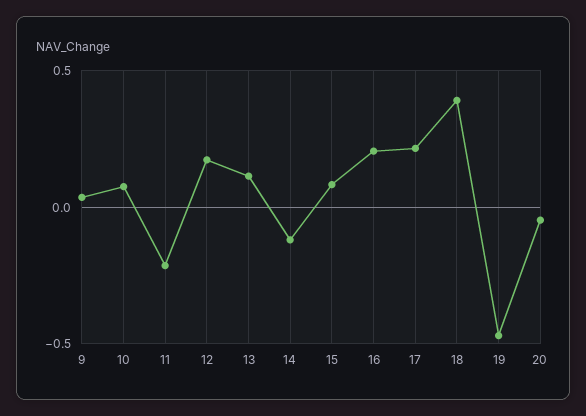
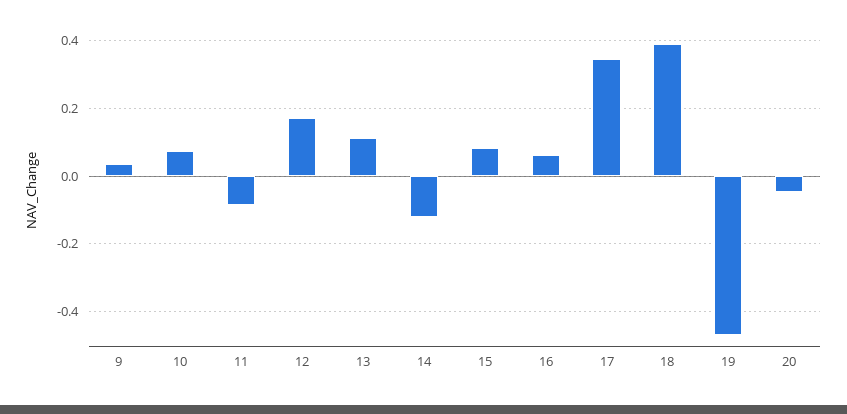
11: -0.2 -> -0.08
16: 0.2 -> 0.06
17: 0.2 -> 0.34

